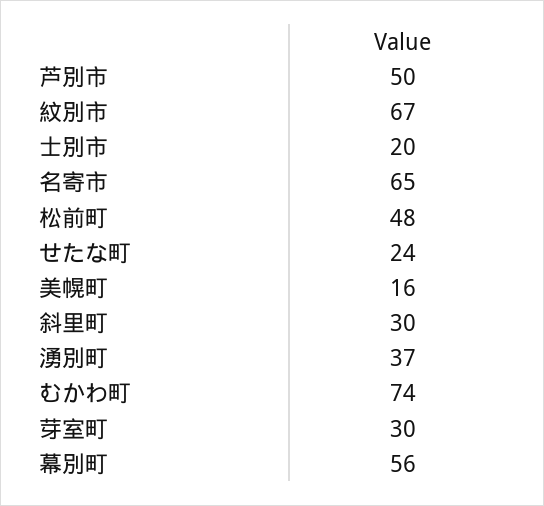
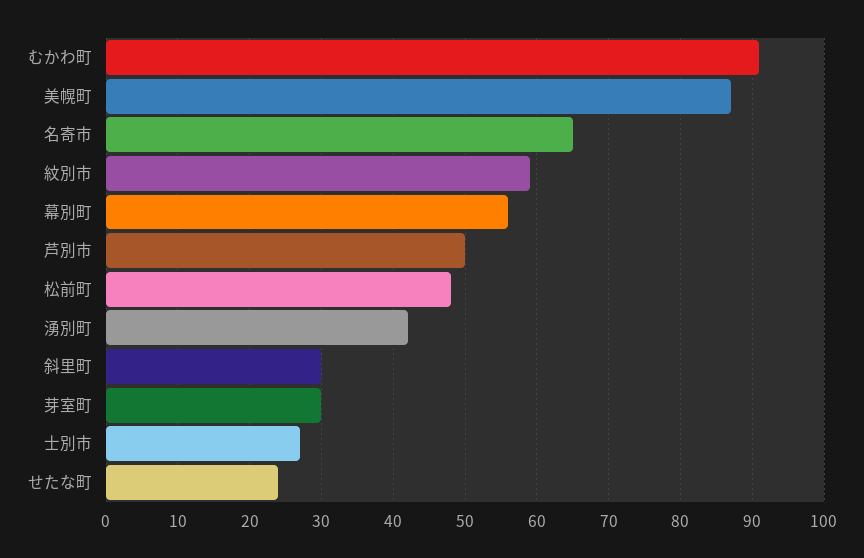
紋別市: 67 -> 59
士別市: 20 -> 27
美幌町: 16 -> 87
湧別町: 37 -> 42
むかわ町: 74 -> 91

